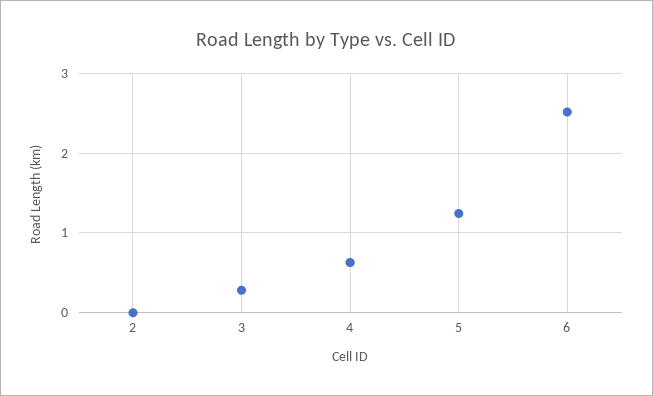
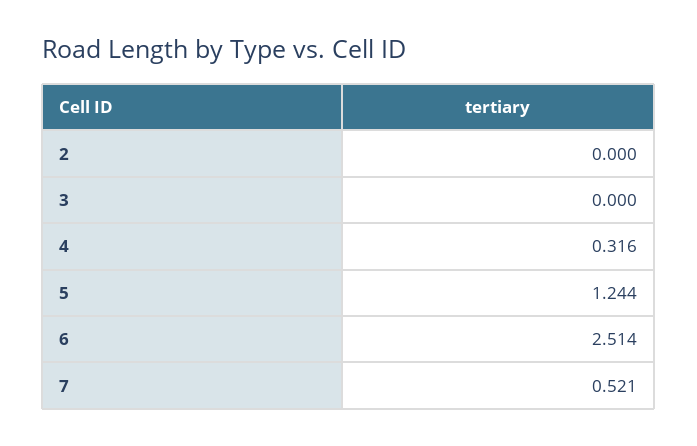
3: 0.3 -> 0
4: 0.6 -> 0.316
7: none -> 0.521

